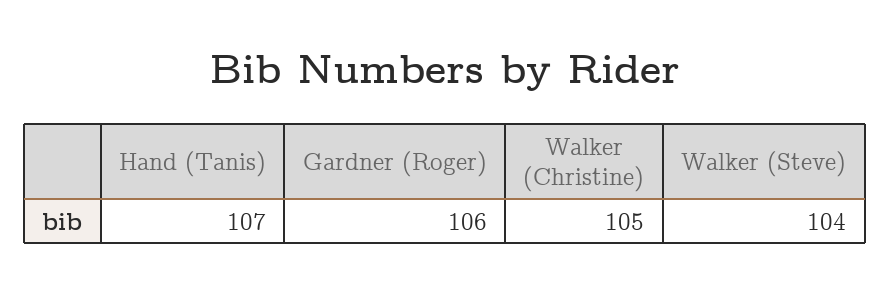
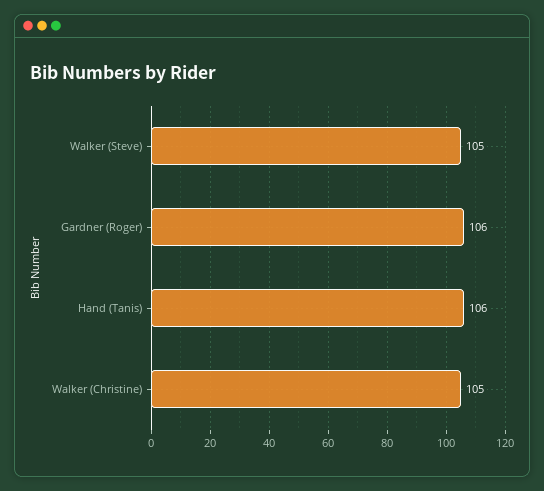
Hand (Tanis): 107 -> 106
Walker (Steve): 104 -> 105

